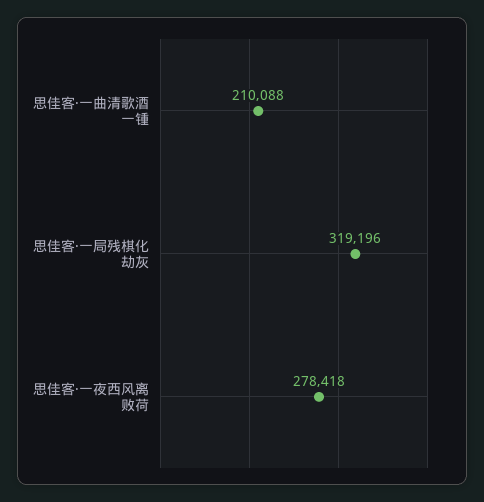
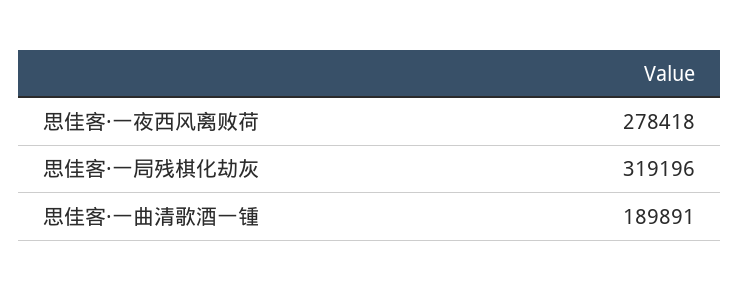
思佳客·一曲清歌酒一锺: 210088 -> 189891

